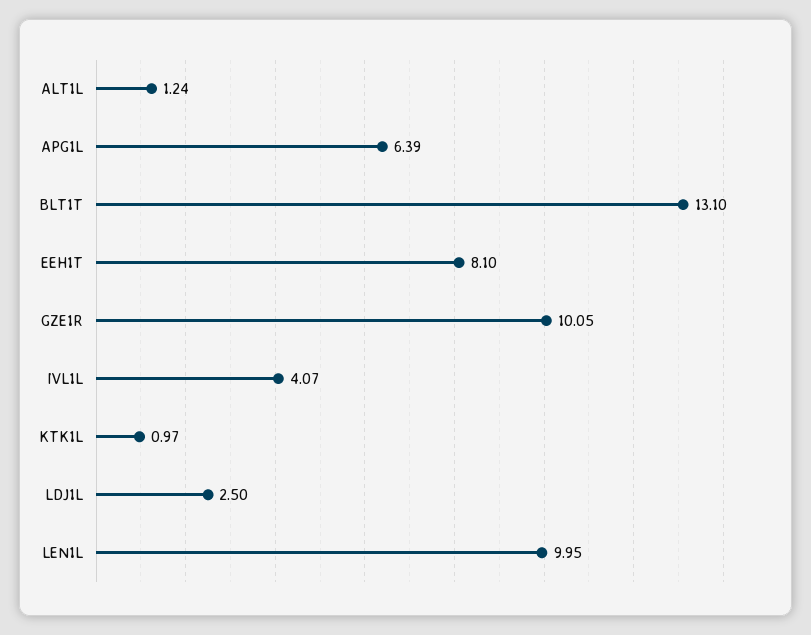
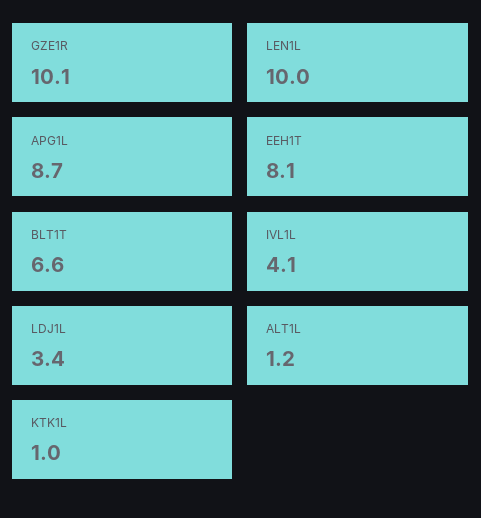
APG1L: 6.39 -> 8.7
BLT1T: 13.1 -> 6.6
LDJ1L: 2.5 -> 3.4

